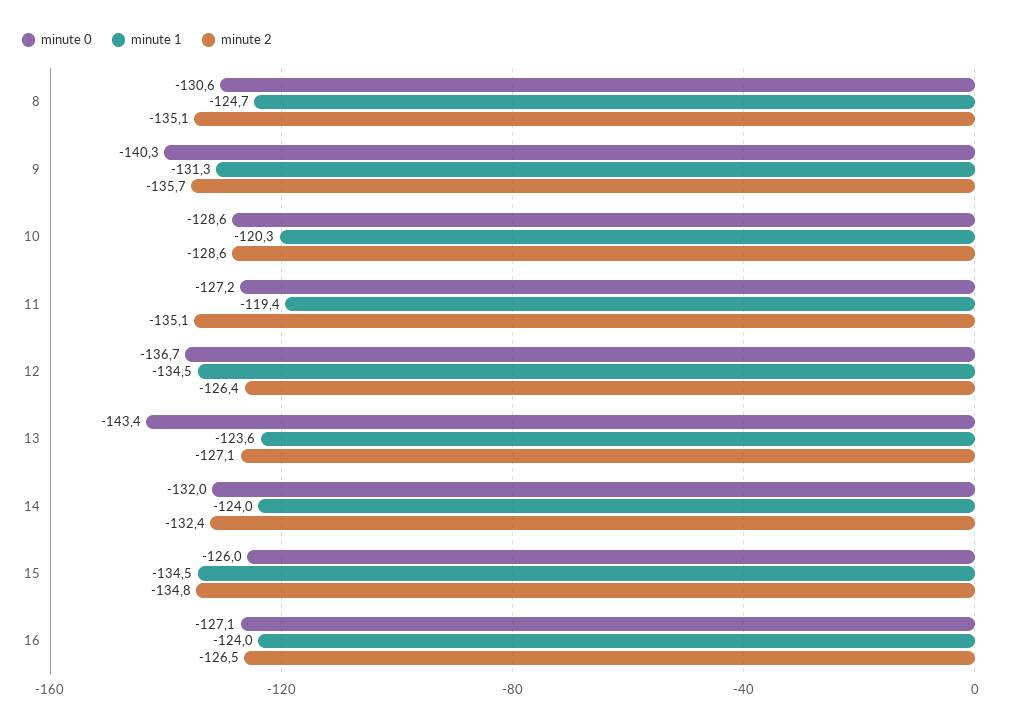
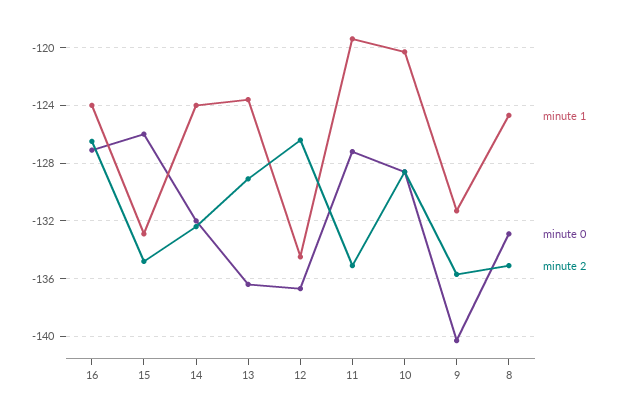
minute 0, 8: -130.6 -> -133
minute 0, 13: -143.4 -> -136.5
minute 2, 13: -127.1 -> -129
minute 1, 15: -134.5 -> -133

